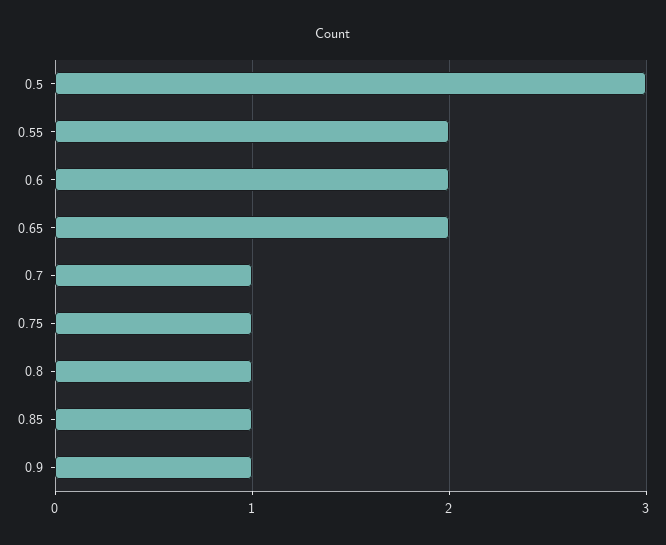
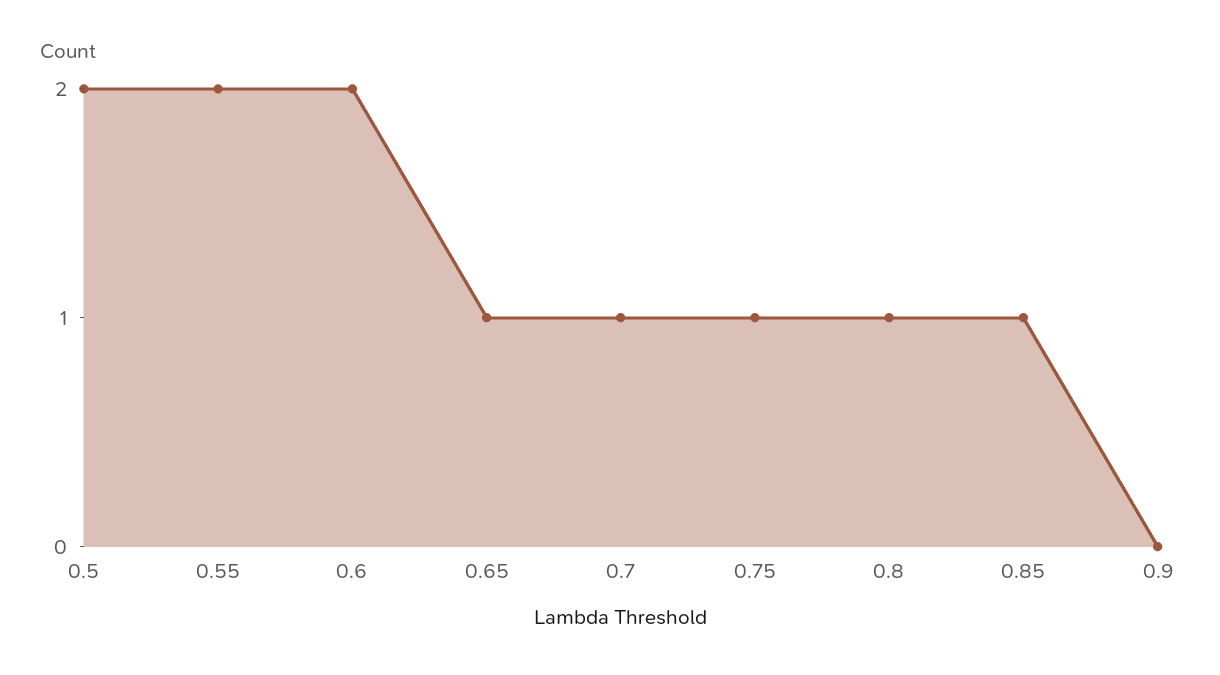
0.5: 3 -> 2
0.65: 2 -> 1
0.9: 1 -> 0

